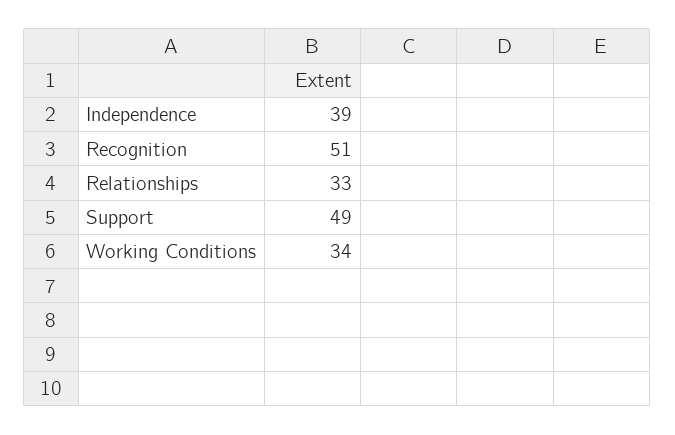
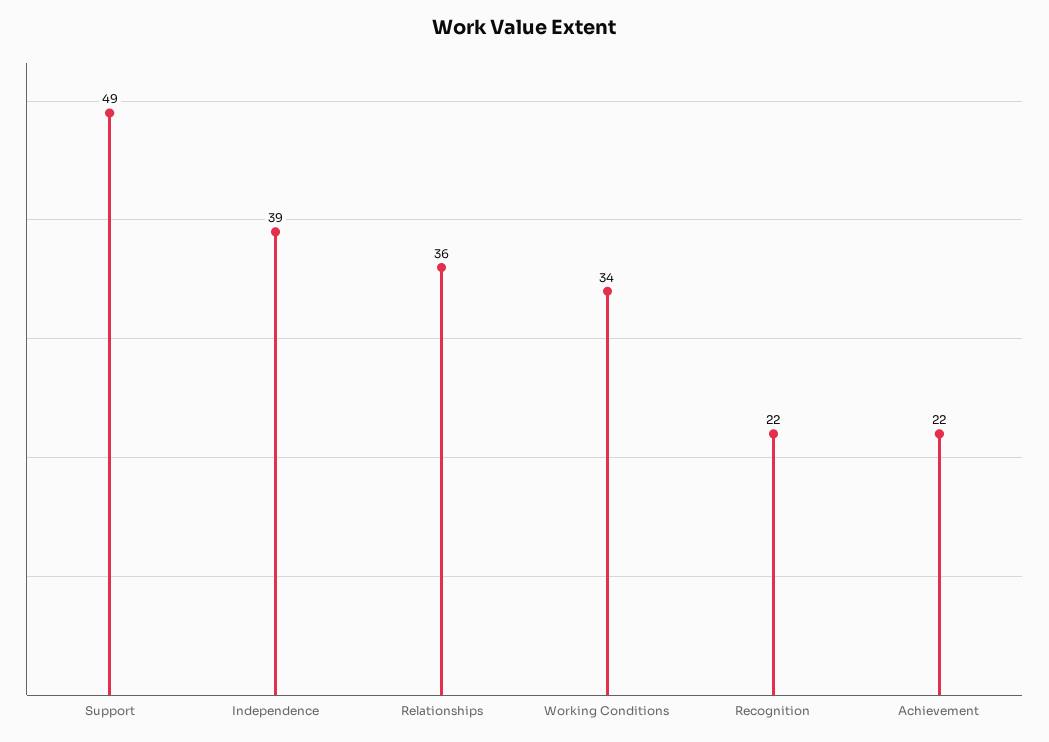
Recognition: 51 -> 22
Relationships: 33 -> 36
Achievement: none -> 22

